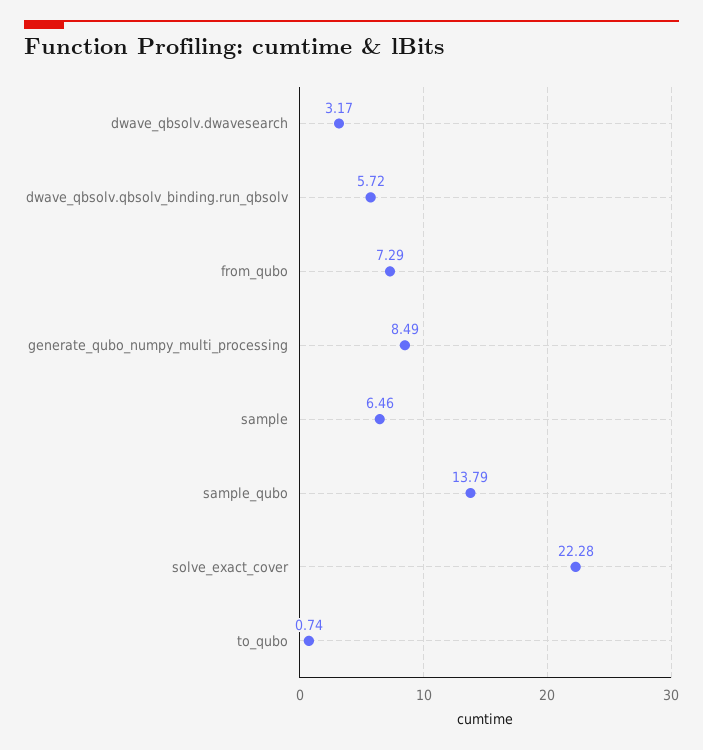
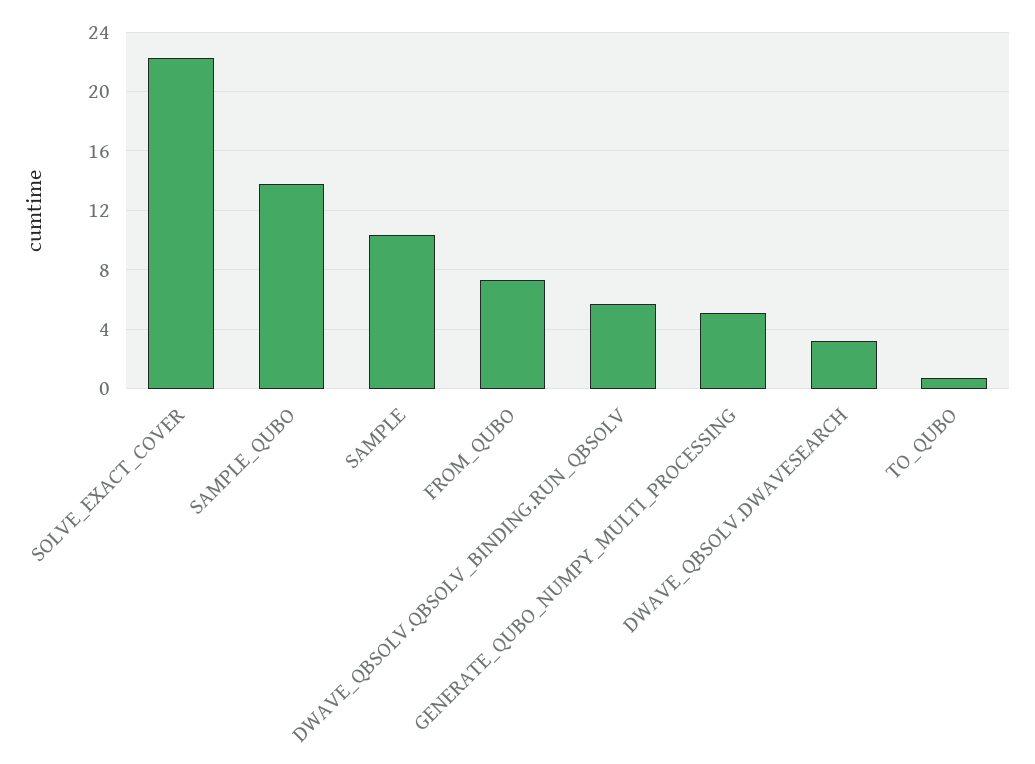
generate_qubo_numpy_multi_processing: 8.49 -> 5
sample: 6.46 -> 10.5

